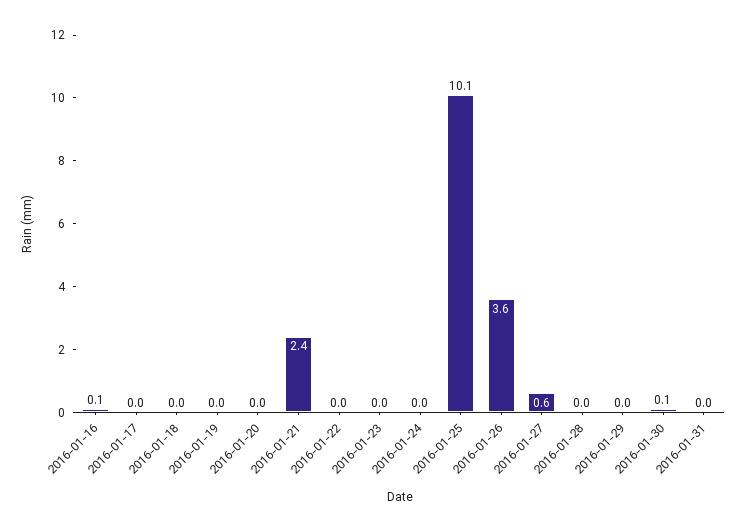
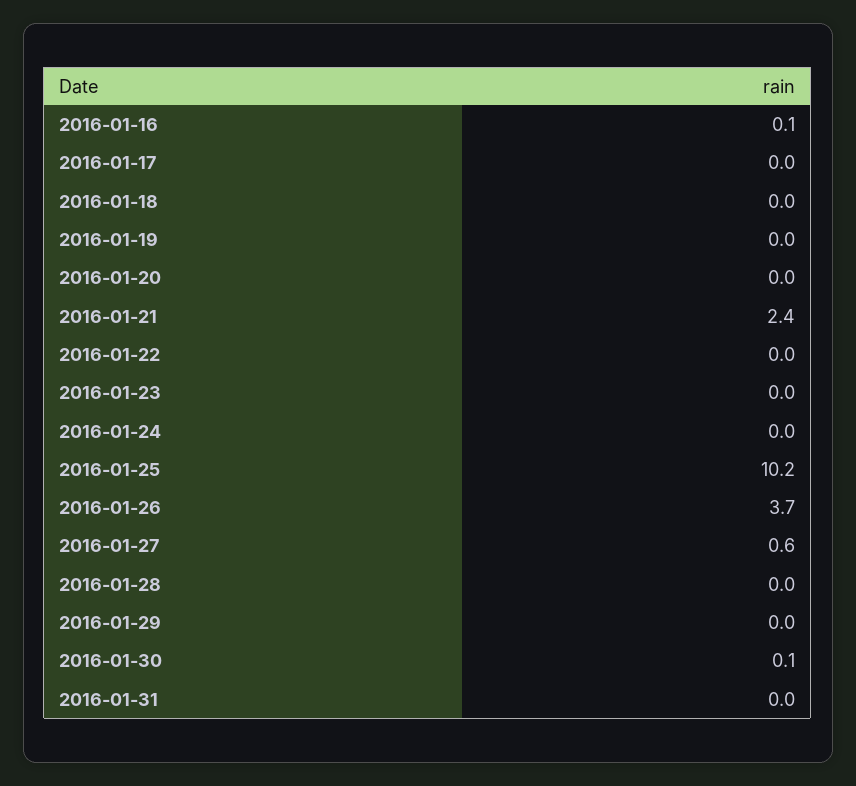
2016-01-25: 10.1 -> 10.2
2016-01-26: 3.6 -> 3.7

